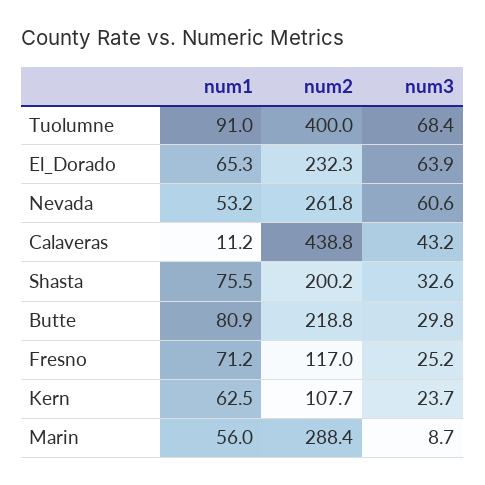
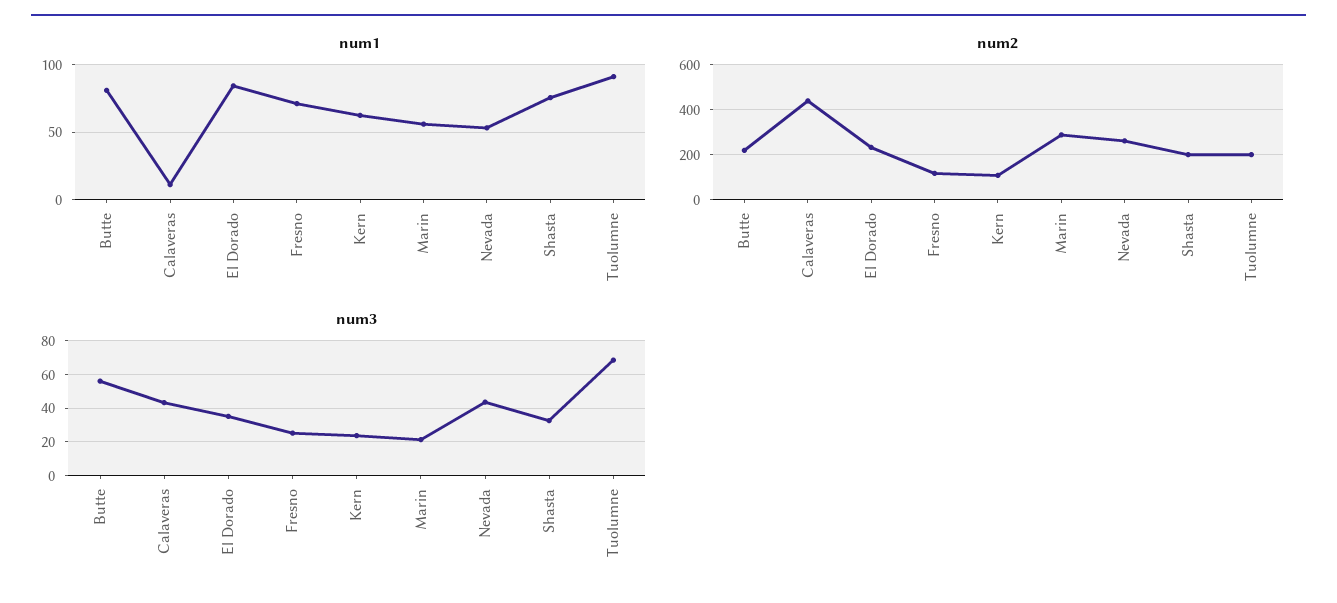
num2, Tuolumne: 400 -> 200
num1, El_Dorado: 65.3 -> 85
num3, El_Dorado: 63.9 -> 35
num3, Nevada: 60.6 -> 45
num3, Butte: 29.8 -> 55
num3, Marin: 8.7 -> 20

